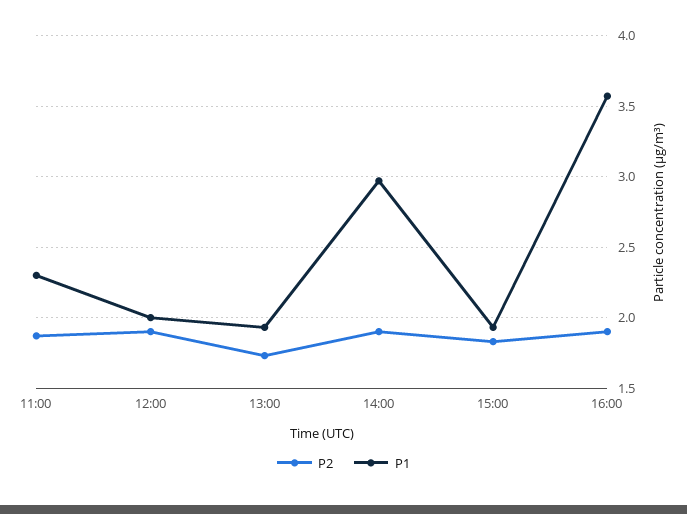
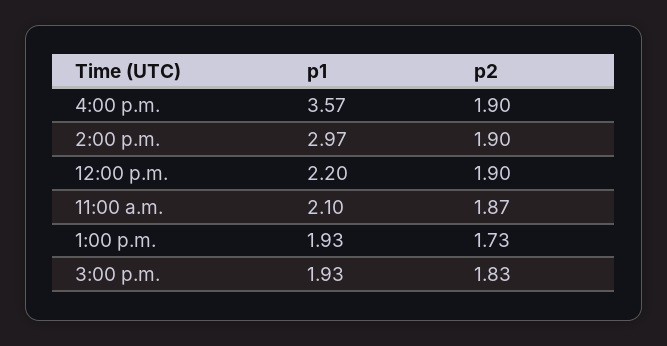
P1, 11:00: 2.3 -> 2.1
P1, 12:00: 2 -> 2.2

